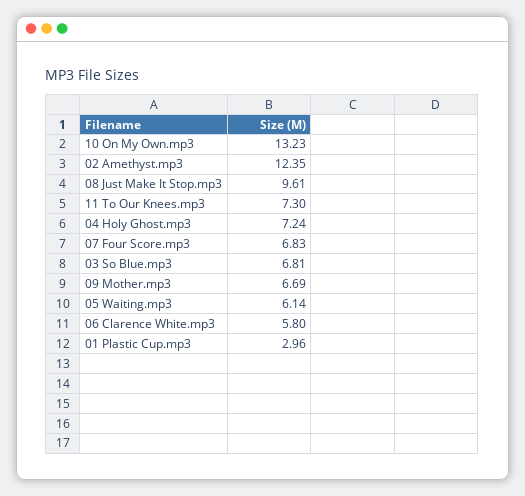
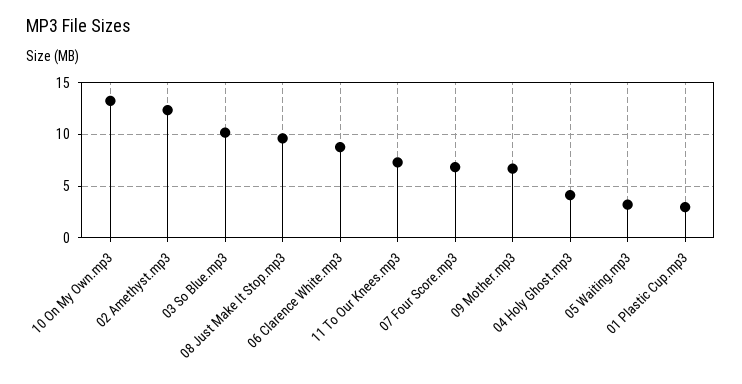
04 Holy Ghost.mp3: 7.24 -> 4
03 So Blue.mp3: 6.81 -> 10
05 Waiting.mp3: 6.14 -> 3
06 Clarence White.mp3: 5.8 -> 9

